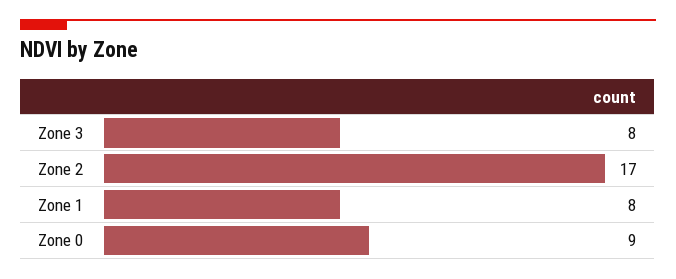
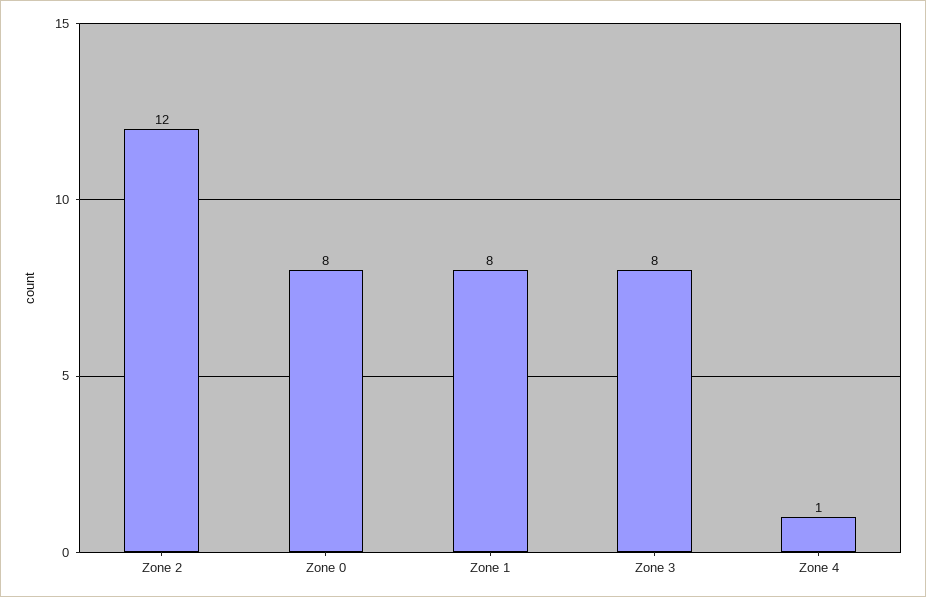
Zone 2: 17 -> 12
Zone 0: 9 -> 8
Zone 4: none -> 1

